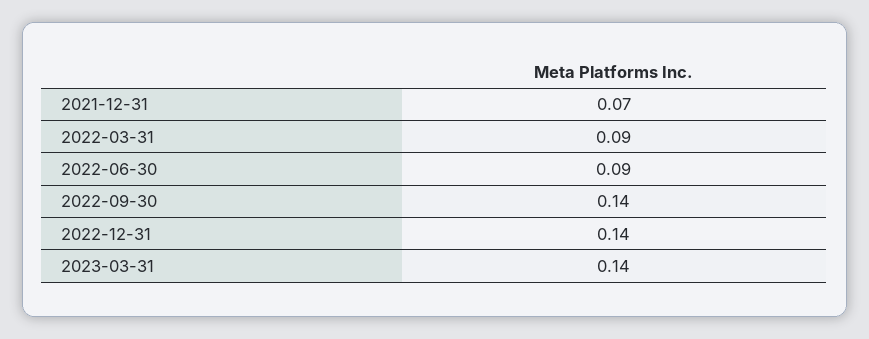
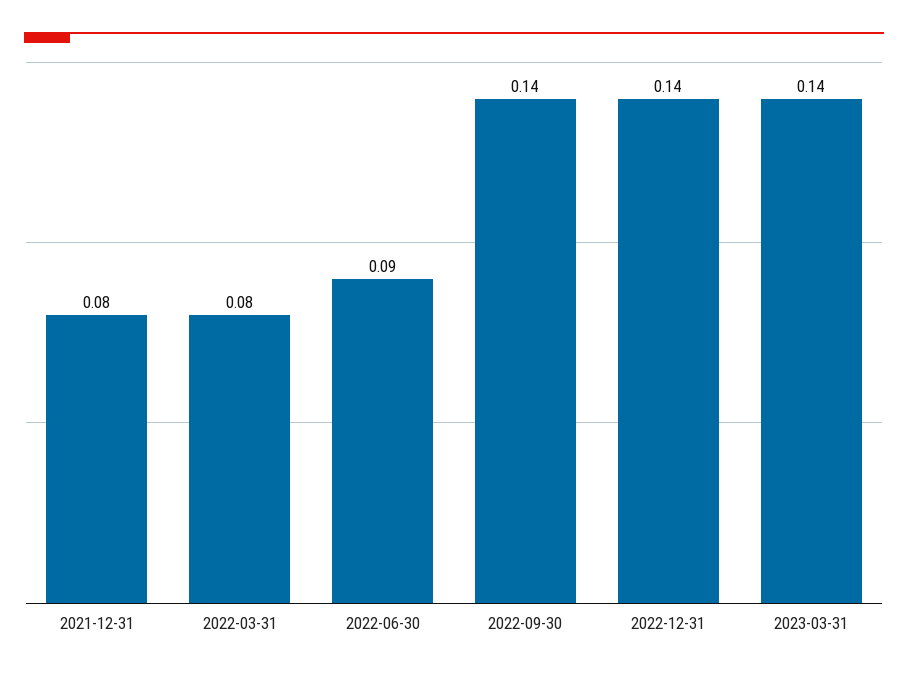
2021-12-31: 0.07 -> 0.08
2022-03-31: 0.09 -> 0.08

